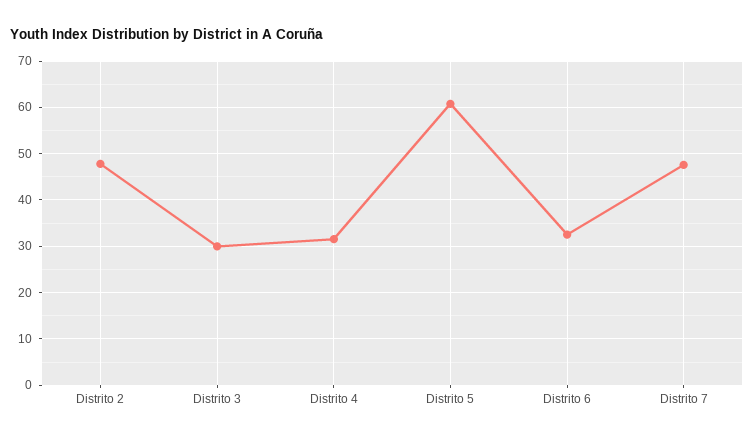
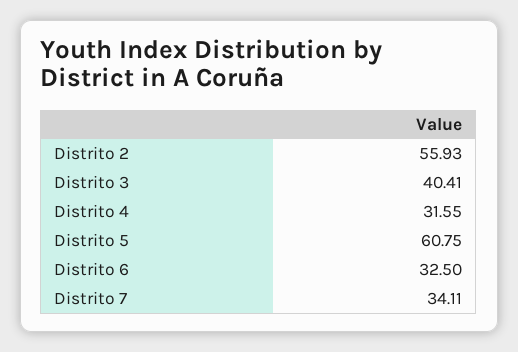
Distrito 2: 48 -> 55.93
Distrito 3: 30 -> 40.41
Distrito 7: 48 -> 34.11

